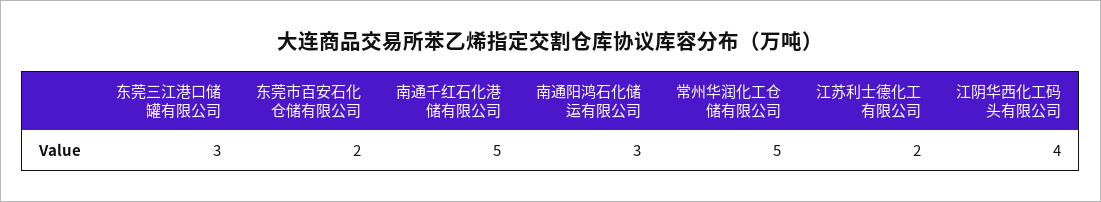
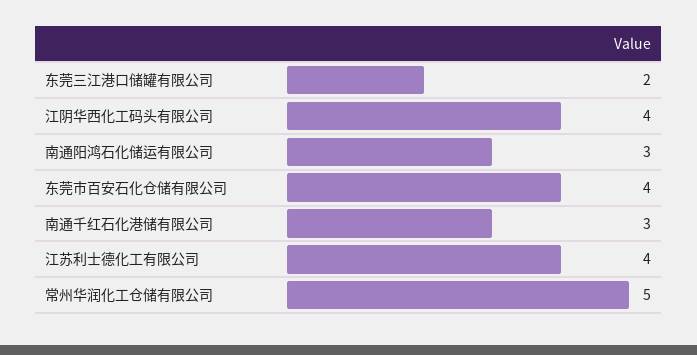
东莞三江港口储罐有限公司: 3 -> 2
东莞市百安石化仓储有限公司: 2 -> 4
南通千红石化港储有限公司: 5 -> 3
江苏利士德化工有限公司: 2 -> 4

